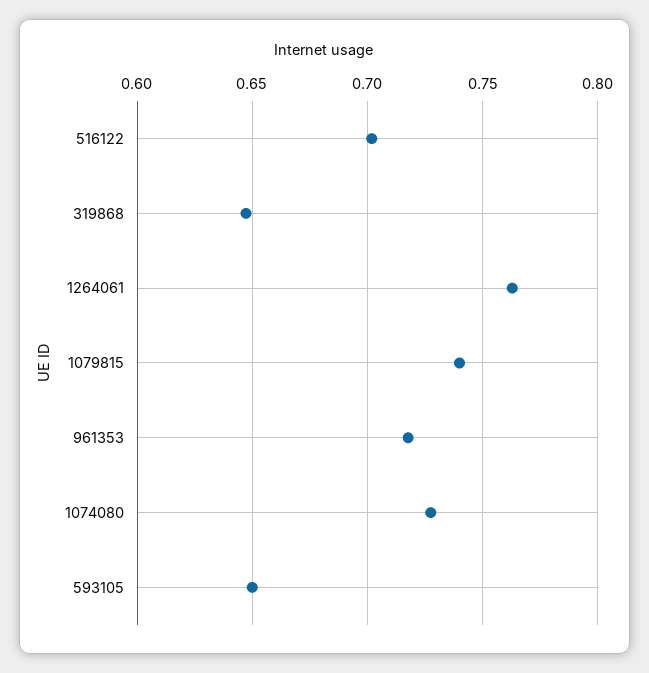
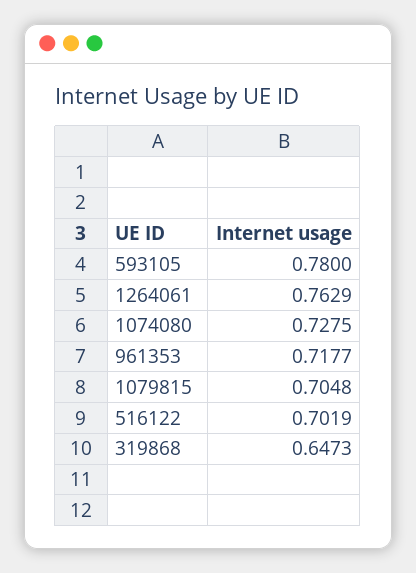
1079815: 0.74 -> 0.7048
593105: 0.65 -> 0.78

